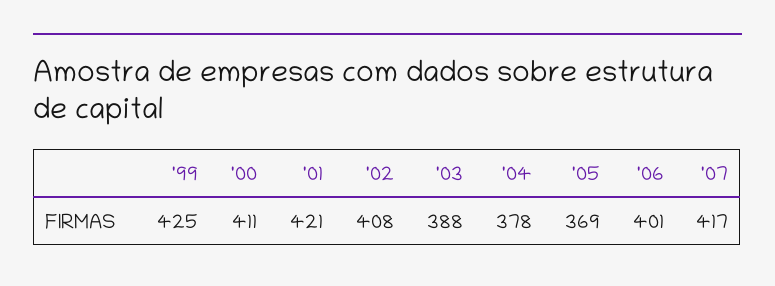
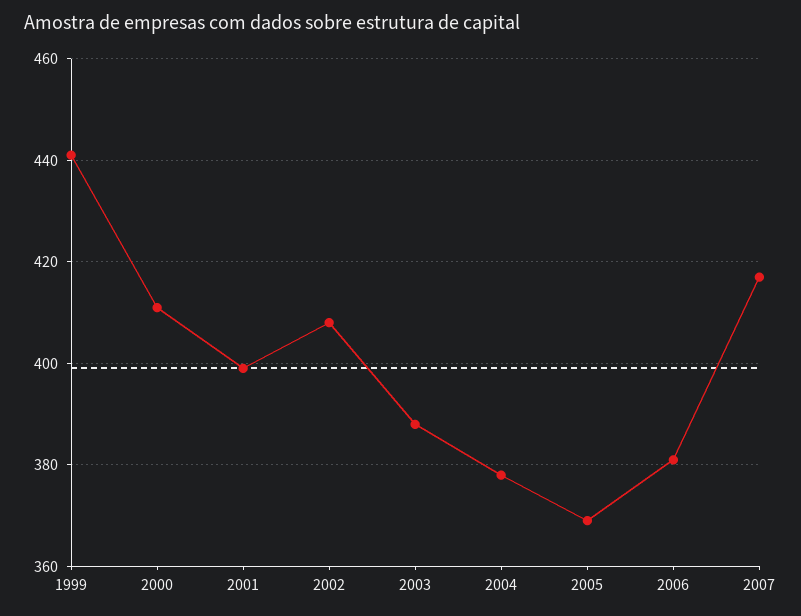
'99: 425 -> 440
'01: 421 -> 400
'06: 401 -> 380

